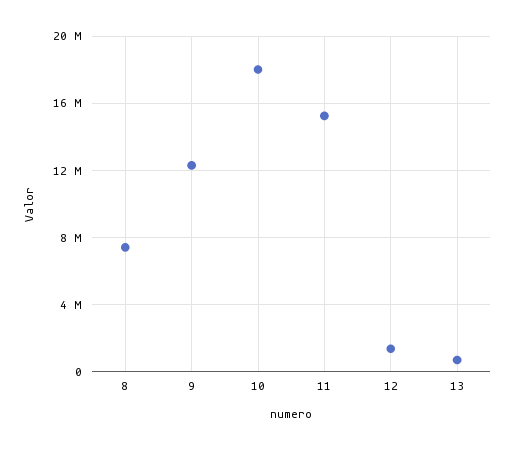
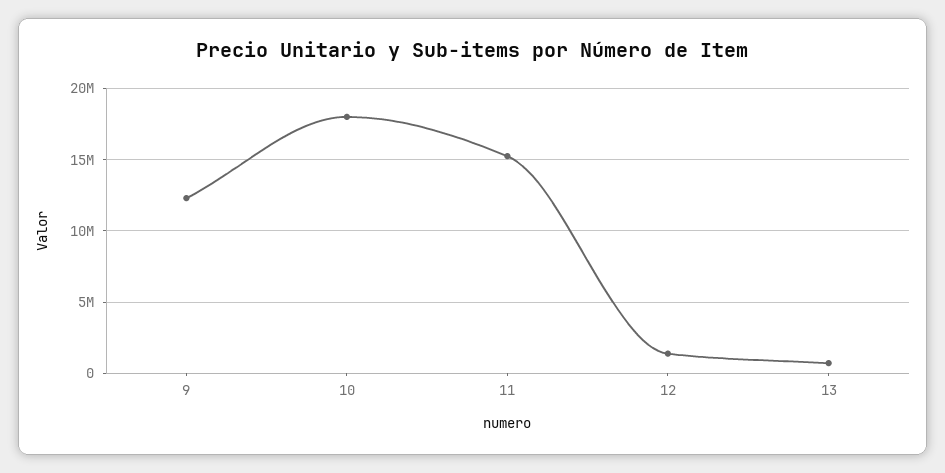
8: 7500000 -> none

